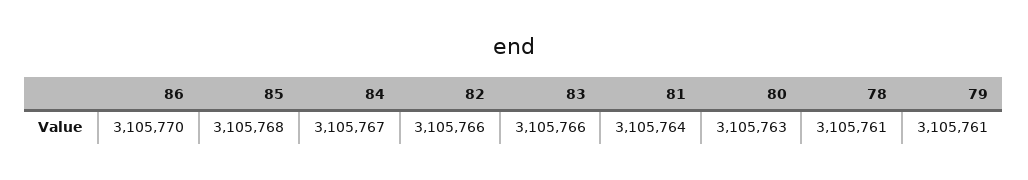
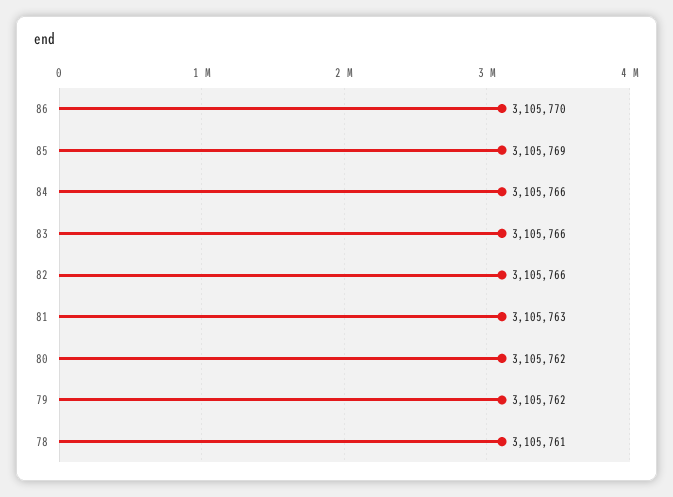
85: 3105768 -> 3105769
84: 3105767 -> 3105766
81: 3105764 -> 3105763
80: 3105763 -> 3105762
79: 3105761 -> 3105762

